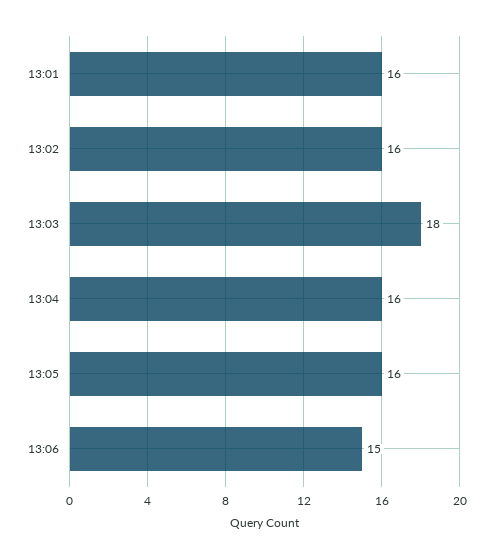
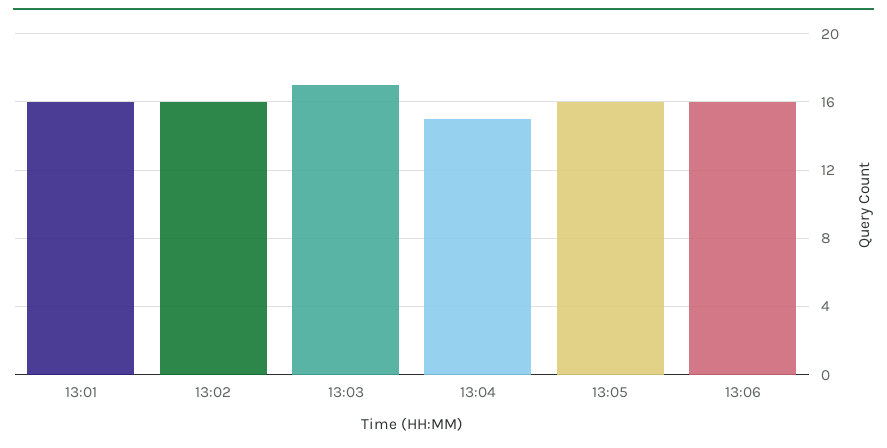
13:03: 18 -> 17
13:04: 16 -> 15
13:06: 15 -> 16

